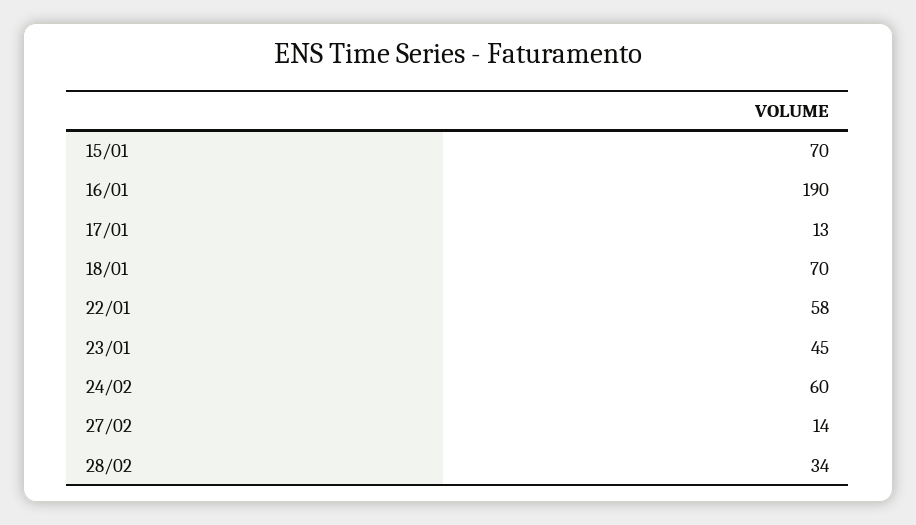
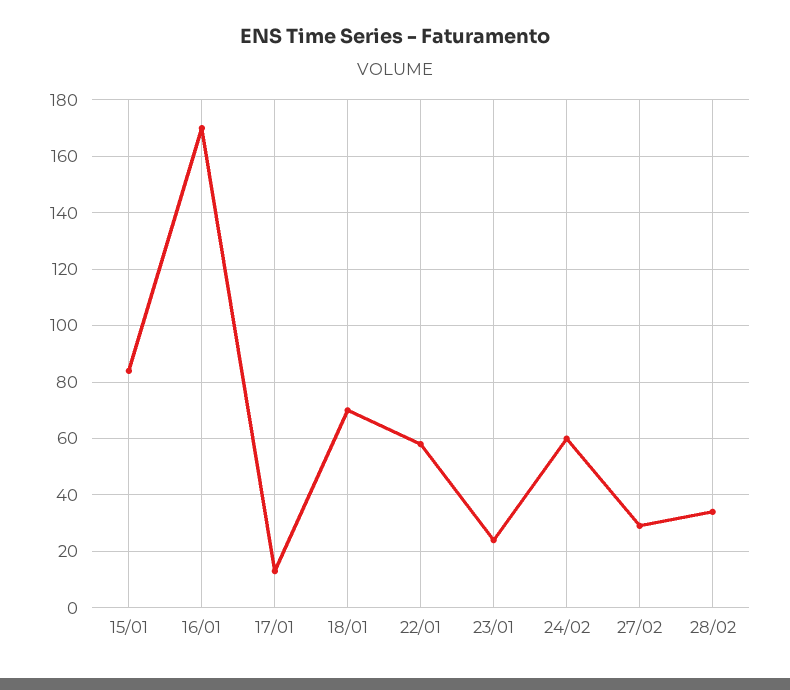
15/01: 70 -> 85
16/01: 190 -> 170
23/01: 45 -> 25
27/02: 14 -> 30

